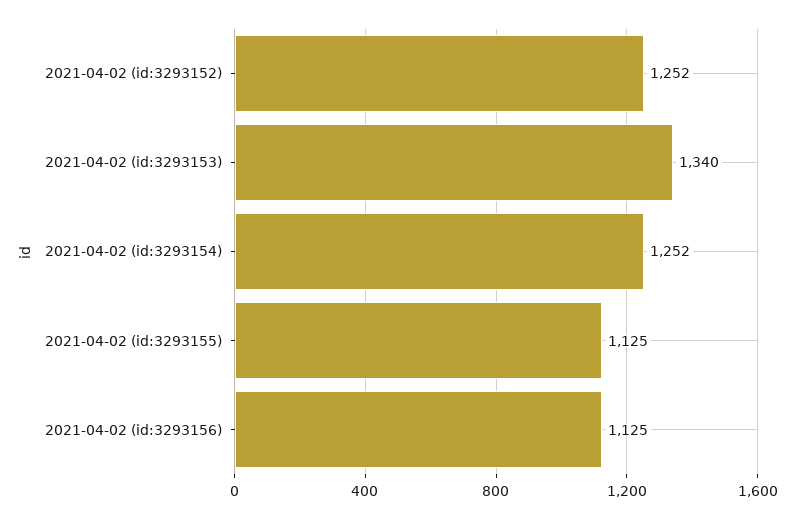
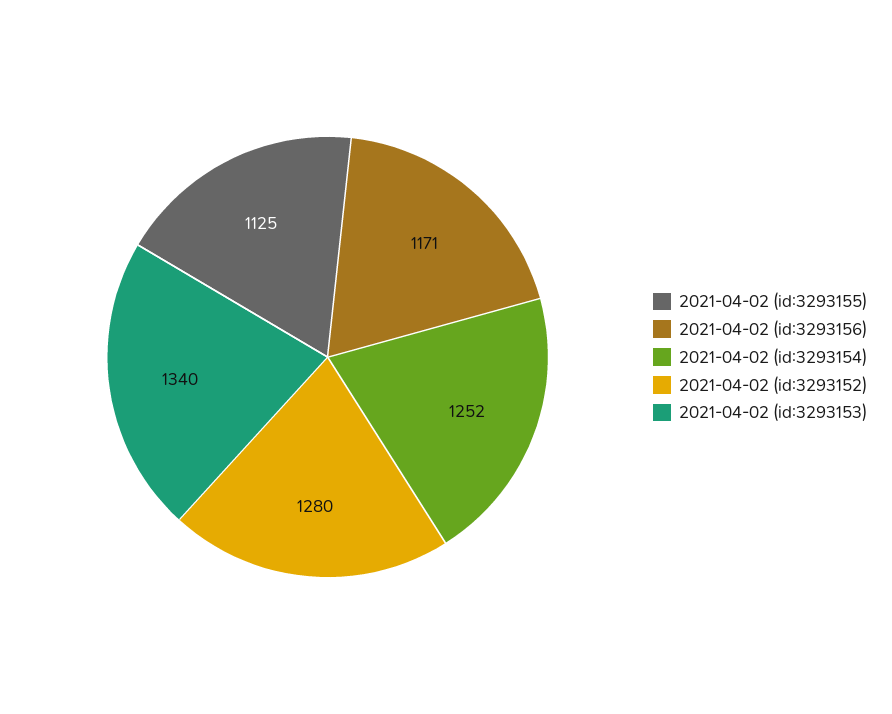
2021-04-02 (id:3293152): 1252 -> 1280
2021-04-02 (id:3293156): 1125 -> 1171

